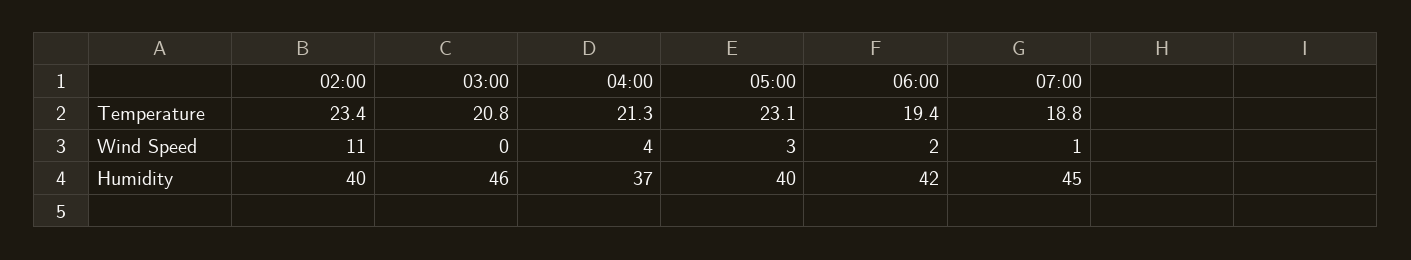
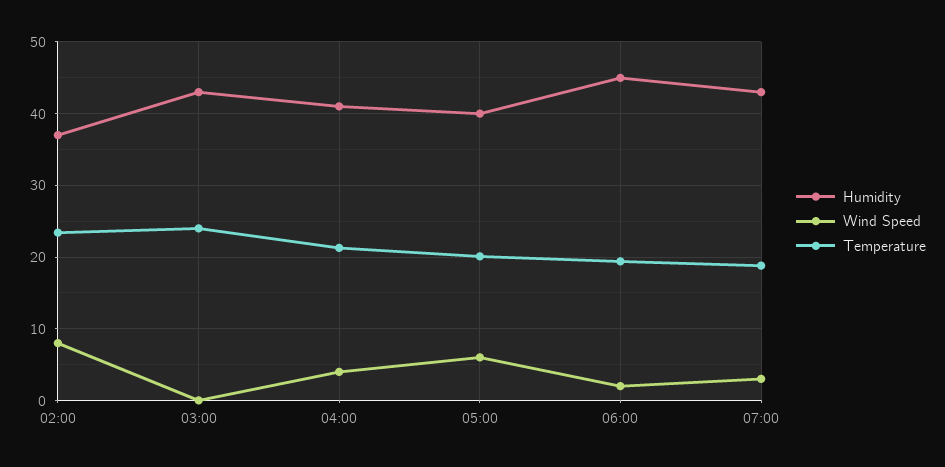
Temperature, 03:00: 20.8 -> 24
Temperature, 05:00: 23.1 -> 20
Wind Speed, 02:00: 11 -> 8
Wind Speed, 05:00: 3 -> 6
Wind Speed, 07:00: 1 -> 3
Humidity, 02:00: 40 -> 37
Humidity, 03:00: 46 -> 43
Humidity, 04:00: 37 -> 41
Humidity, 06:00: 42 -> 45
Humidity, 07:00: 45 -> 43

